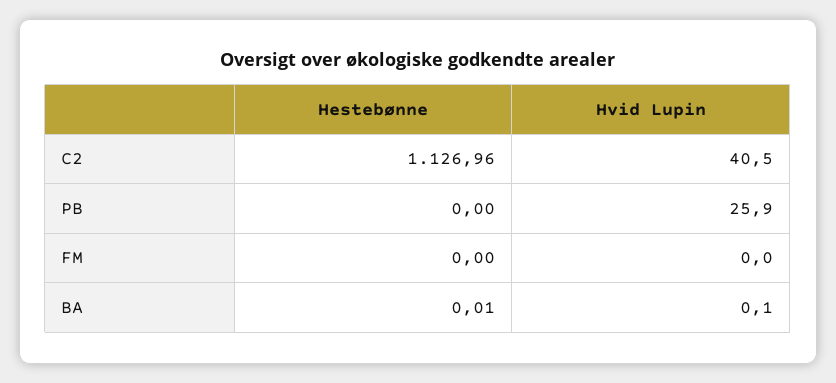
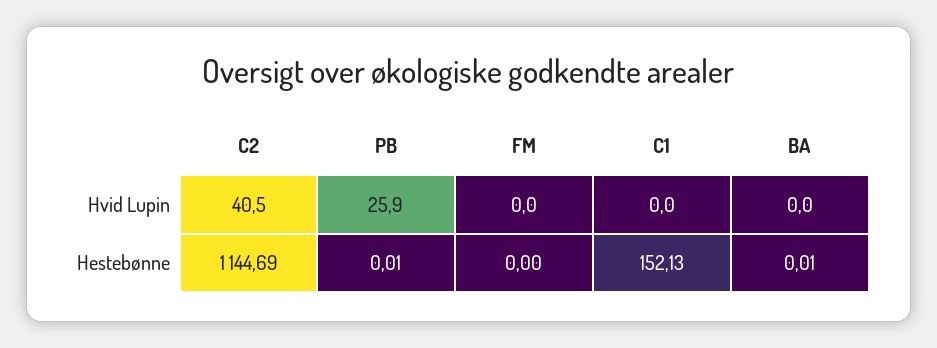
Hestebønne, C2: 1126.96 -> 1144.69
Hestebønne, PB: 0 -> 0.01
Hvid Lupin, BA: 0.1 -> 0
Hvid Lupin, C1: none -> 0
Hestebønne, C1: none -> 152.13

